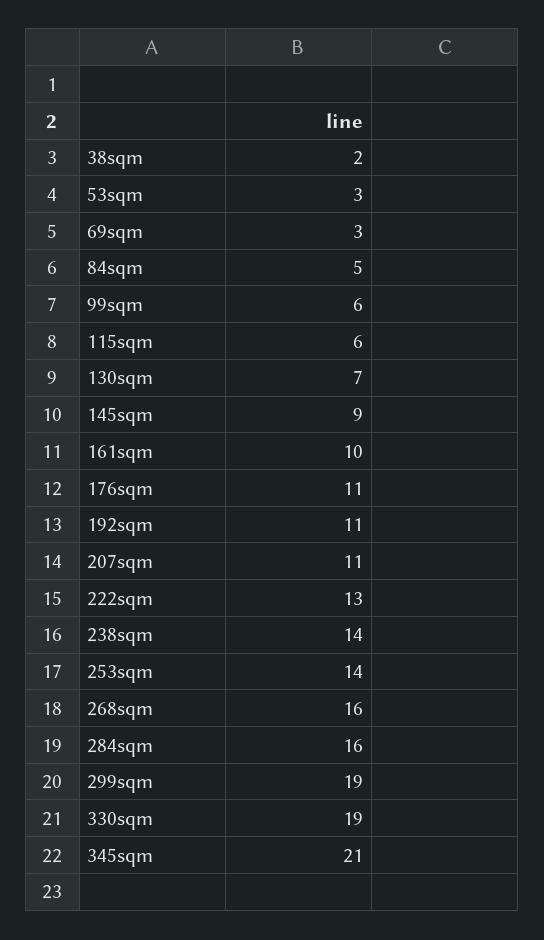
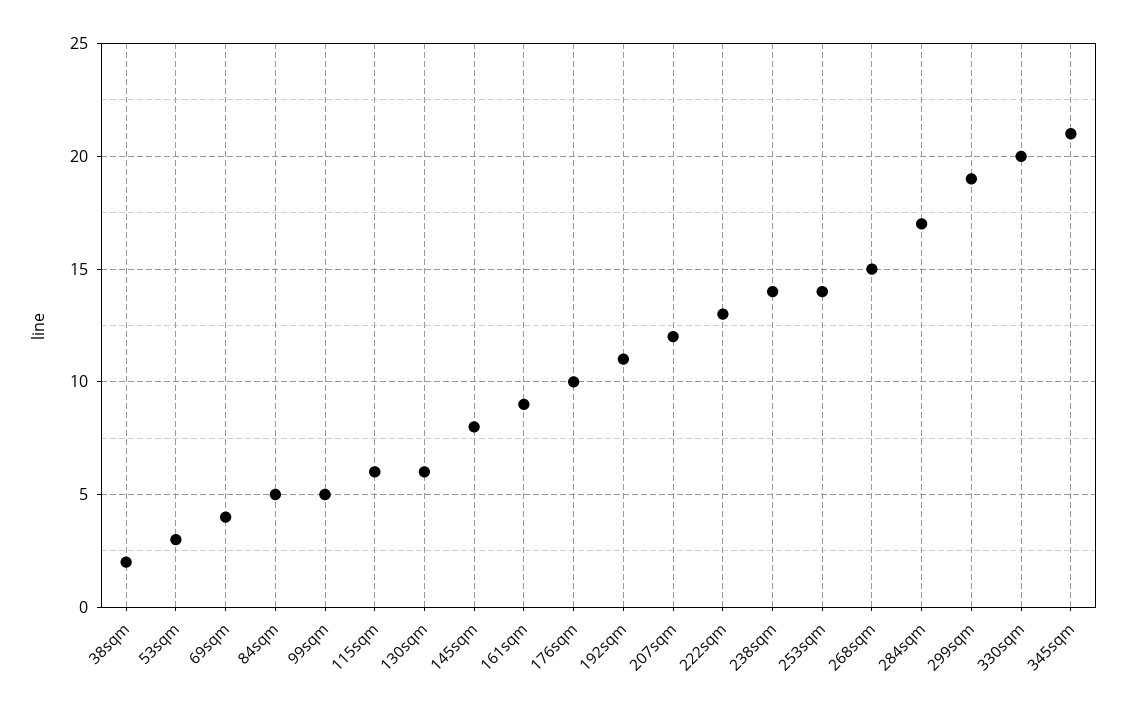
69sqm: 3 -> 4
99sqm: 6 -> 5
130sqm: 7 -> 6
145sqm: 9 -> 8
161sqm: 10 -> 9
176sqm: 11 -> 10
207sqm: 11 -> 12
268sqm: 16 -> 15
284sqm: 16 -> 17
330sqm: 19 -> 20

